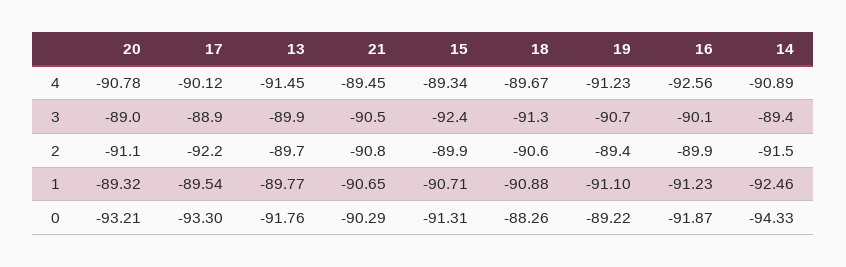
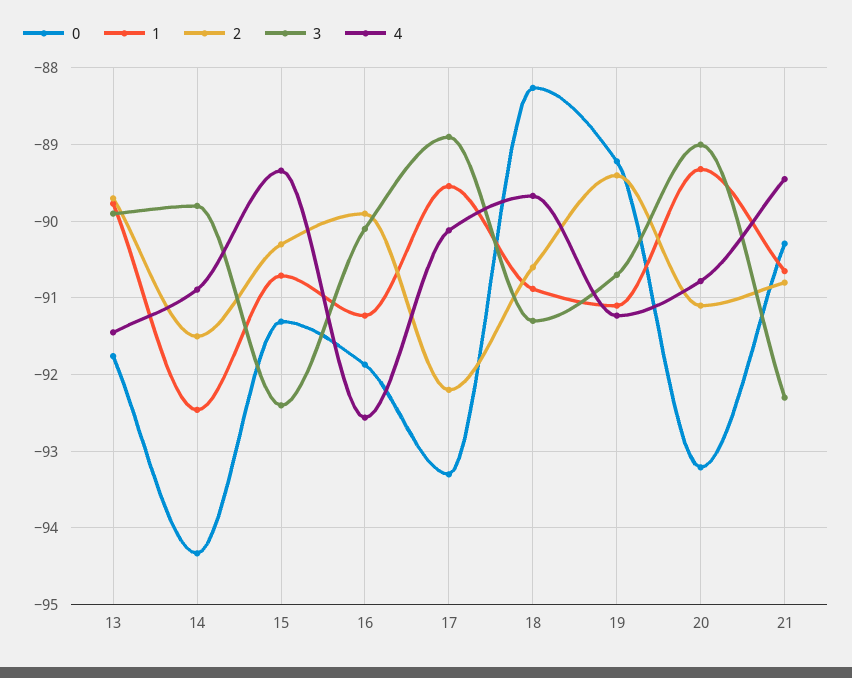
3, 21: -90.5 -> -92.3
3, 14: -89.4 -> -89.8
2, 15: -89.9 -> -90.3

